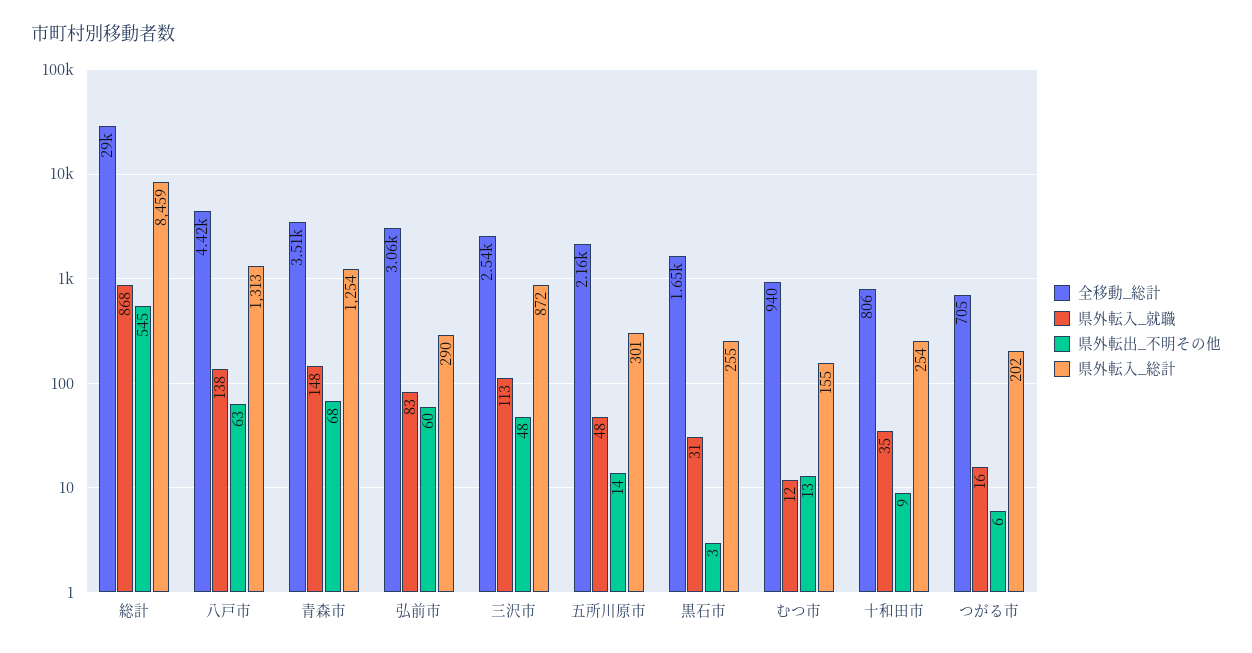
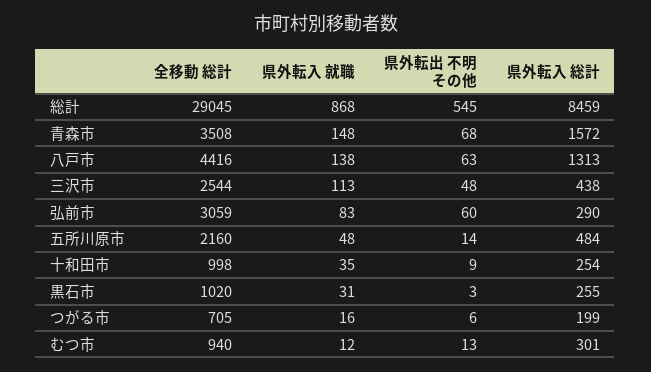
県外転入_総計, 青森市: 1254 -> 1572
県外転入_総計, 三沢市: 872 -> 438
県外転入_総計, 五所川原市: 301 -> 484
全移動_総計, 黒石市: 1650 -> 1020
県外転入_総計, むつ市: 155 -> 301
全移動_総計, 十和田市: 806 -> 998
県外転入_総計, つがる市: 202 -> 199

